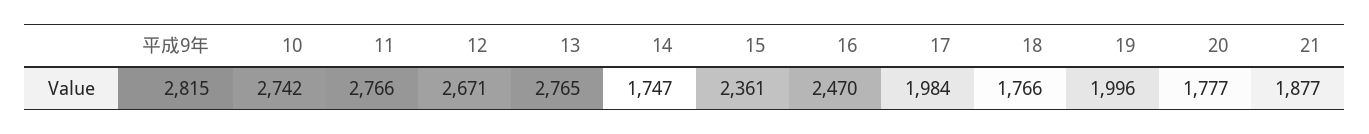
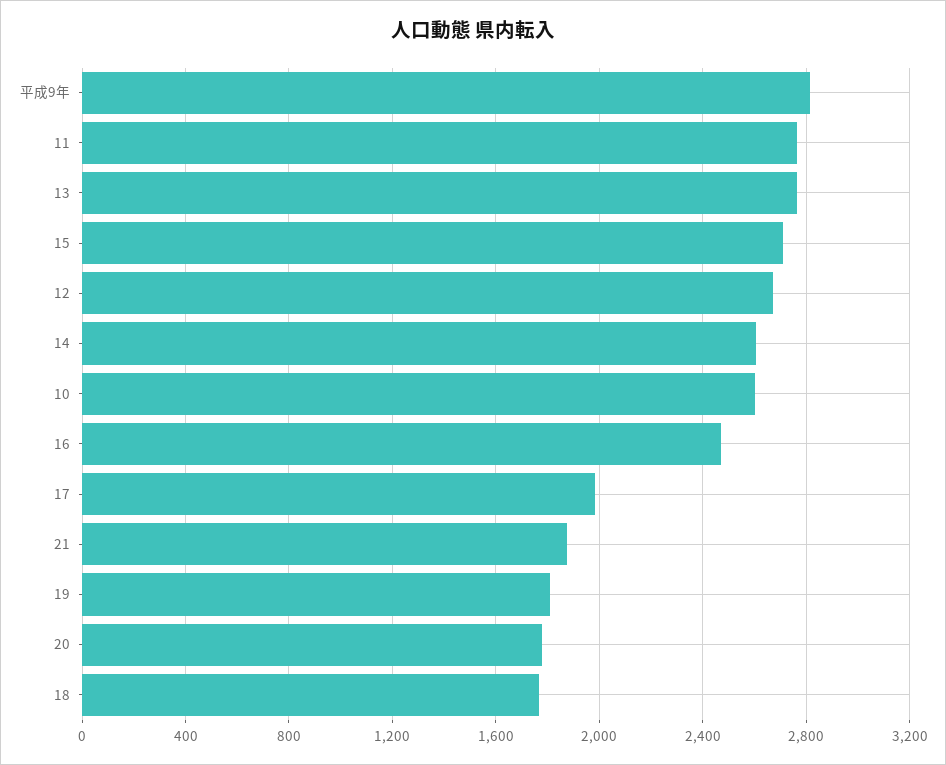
10: 2742 -> 2600
14: 1747 -> 2600
15: 2361 -> 2700
19: 1996 -> 1800

